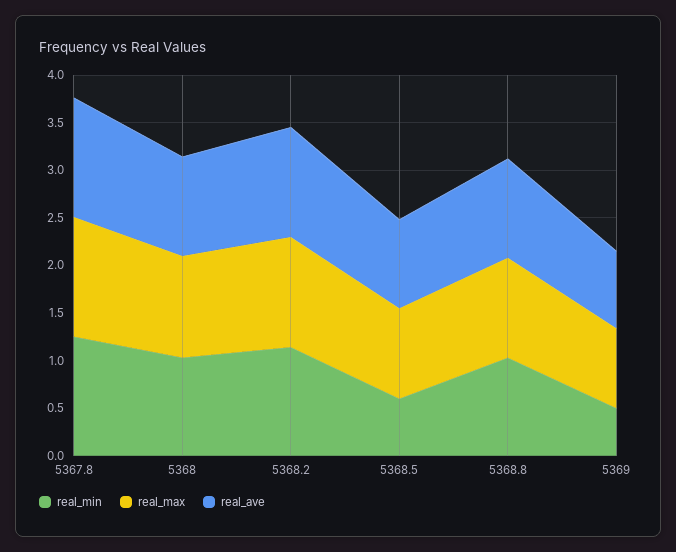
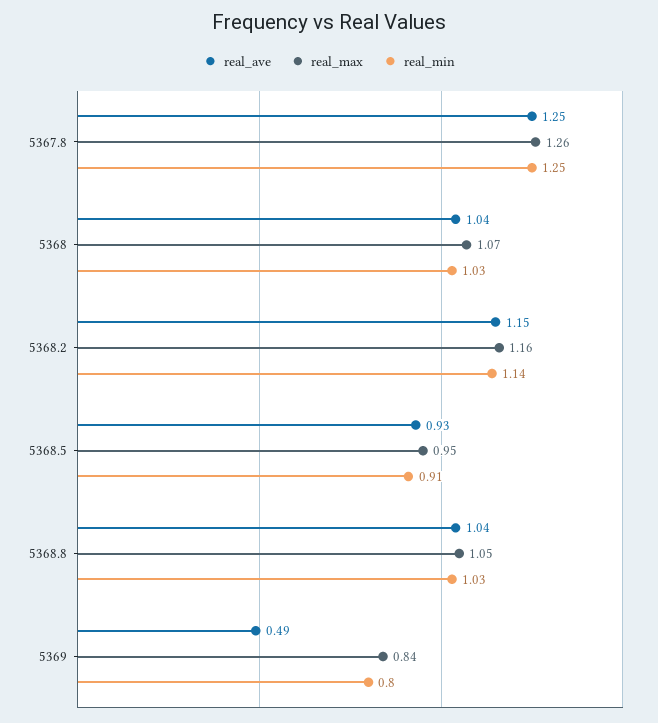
real_min, 5368.5: 0.6 -> 0.91
real_min, 5369: 0.5 -> 0.8
real_ave, 5369: 0.8 -> 0.49

